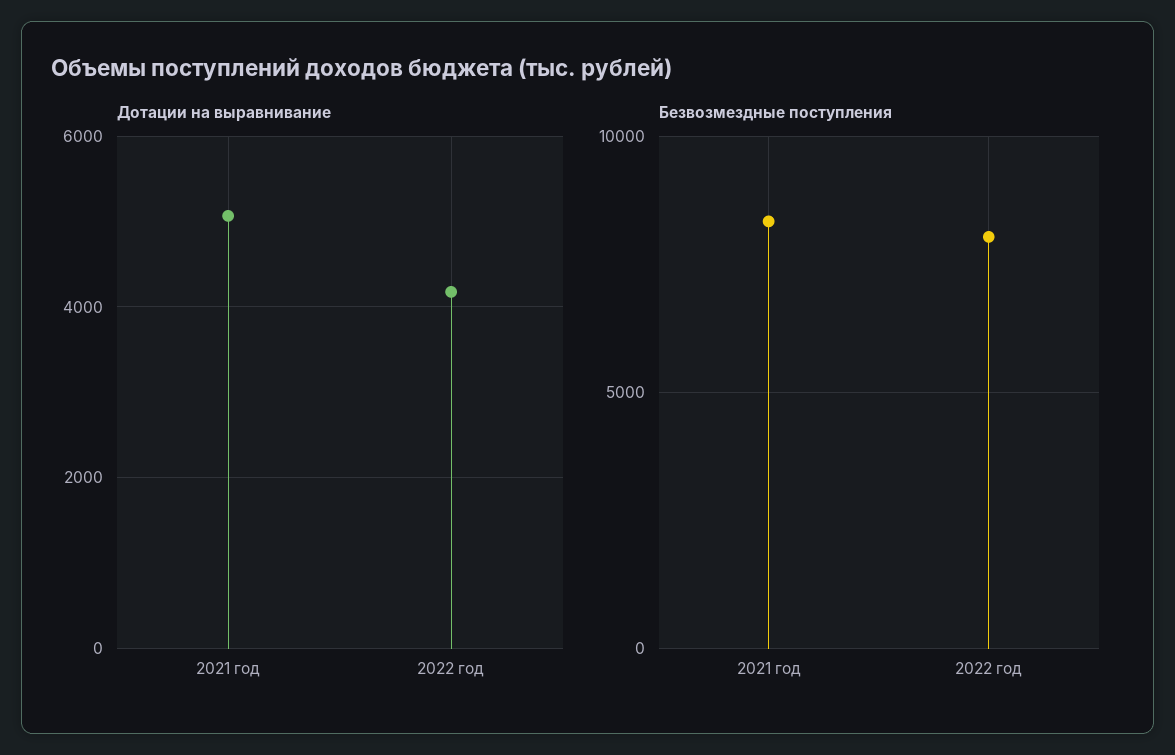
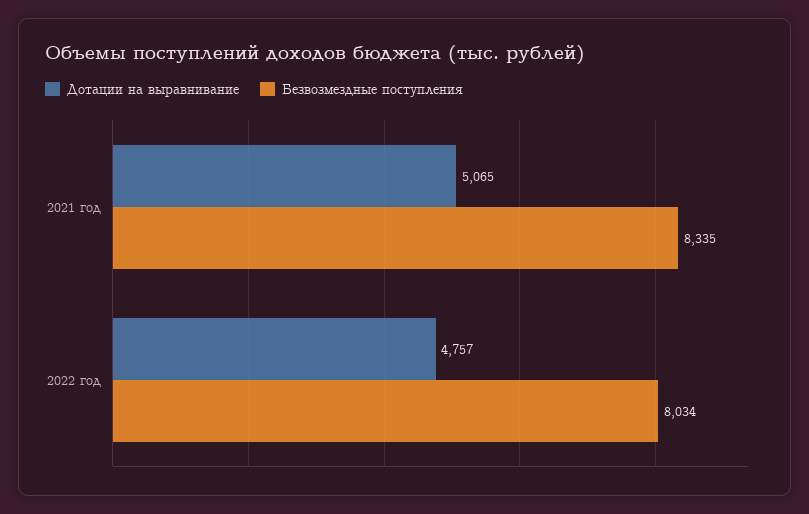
Дотации на выравнивание, 2022 год: 4200 -> 4757

